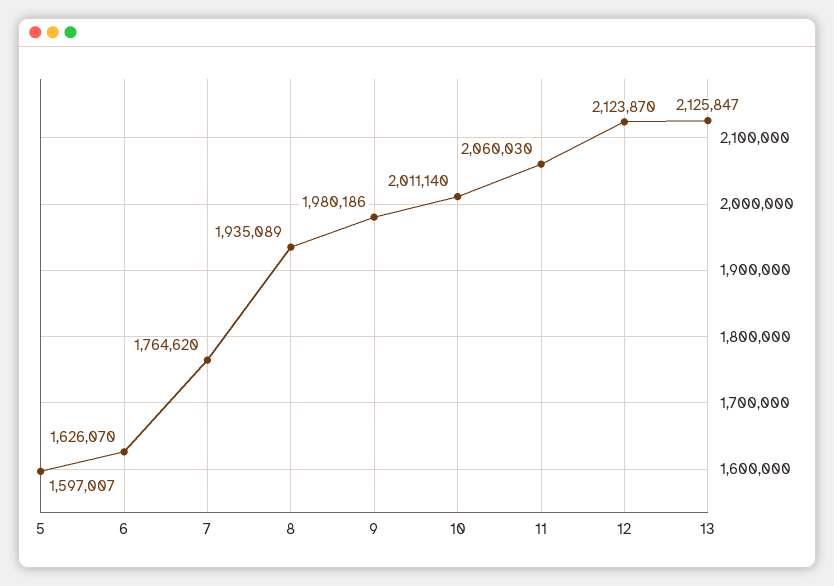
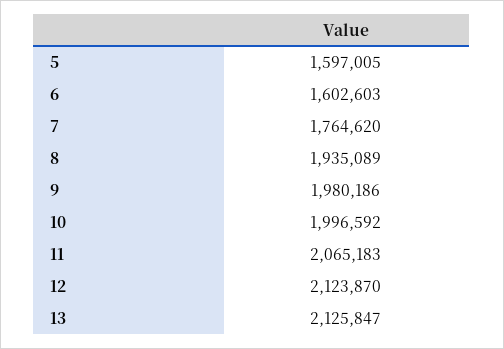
5: 1597007 -> 1597005
6: 1626070 -> 1602603
10: 2011140 -> 1996592
11: 2060030 -> 2065183

